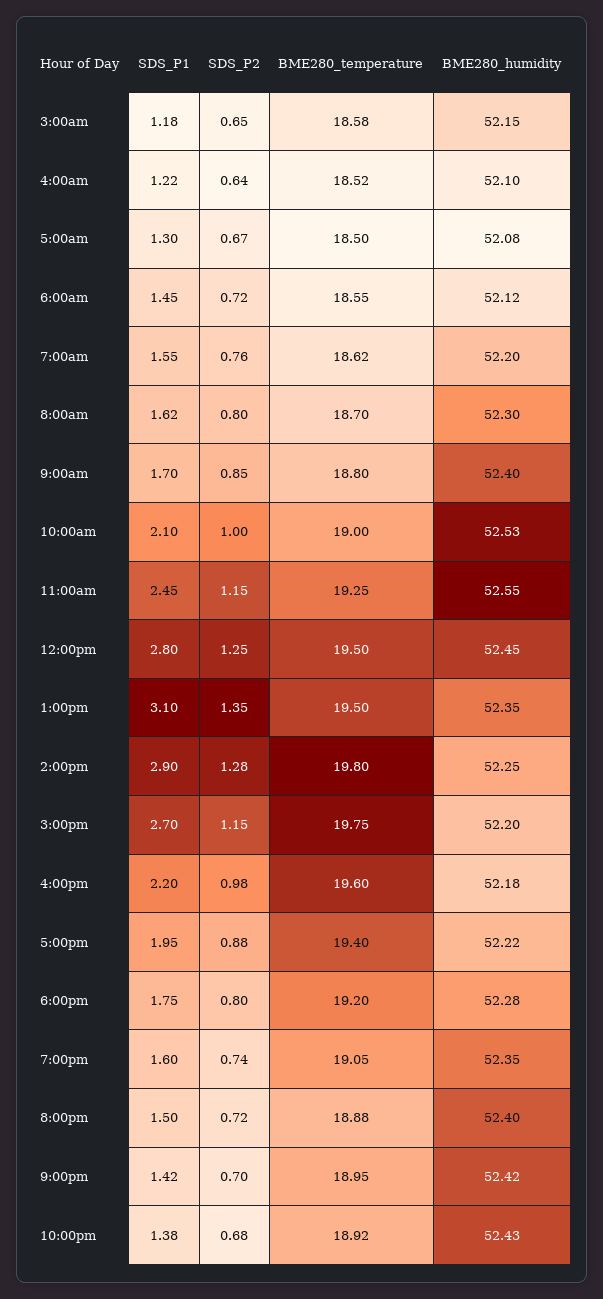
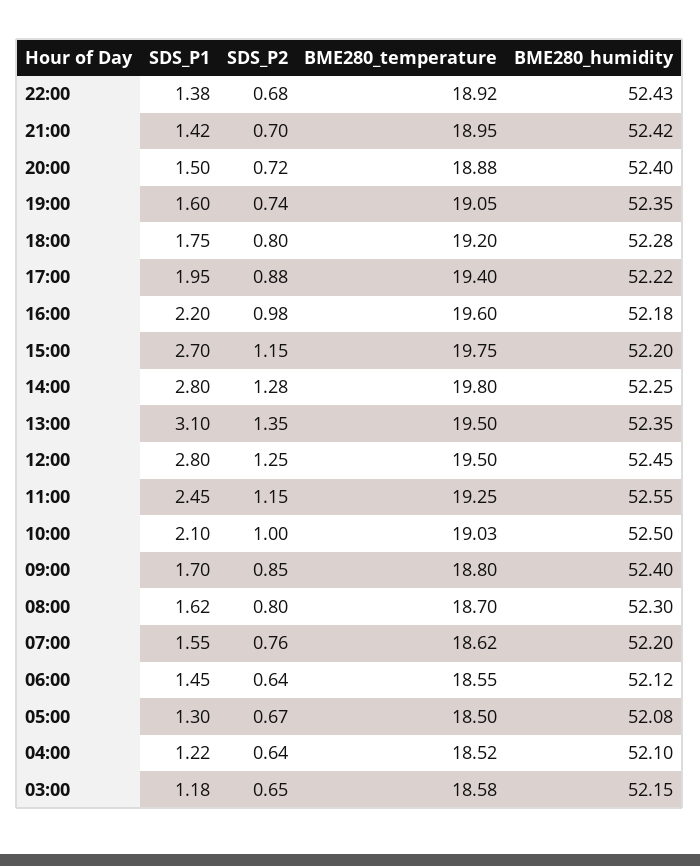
SDS_P2, 6:00am: 0.72 -> 0.64
BME280_temperature, 10:00am: 19 -> 19.03
BME280_humidity, 10:00am: 52.53 -> 52.5
SDS_P1, 2:00pm: 2.9 -> 2.8

